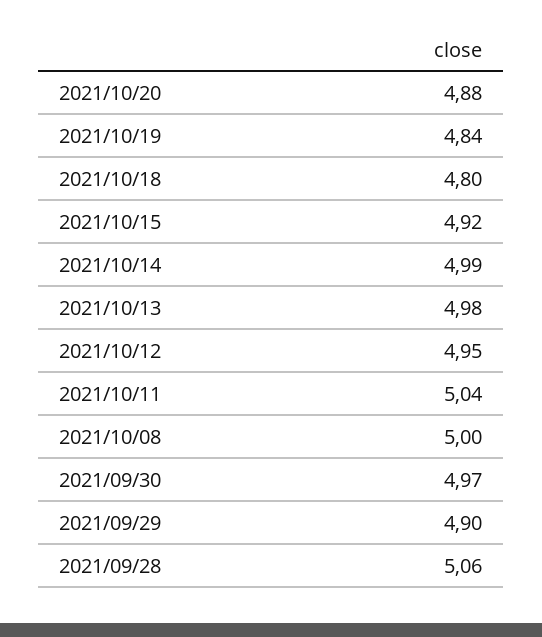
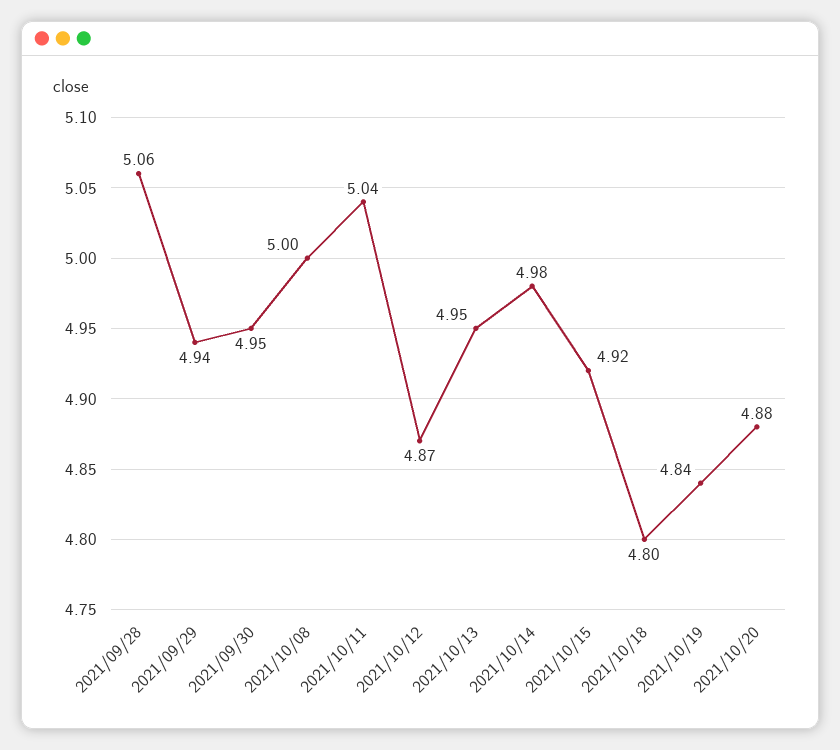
2021/10/14: 4.99 -> 4.98
2021/10/13: 4.98 -> 4.95
2021/10/12: 4.95 -> 4.87
2021/09/30: 4.97 -> 4.95
2021/09/29: 4.9 -> 4.94

